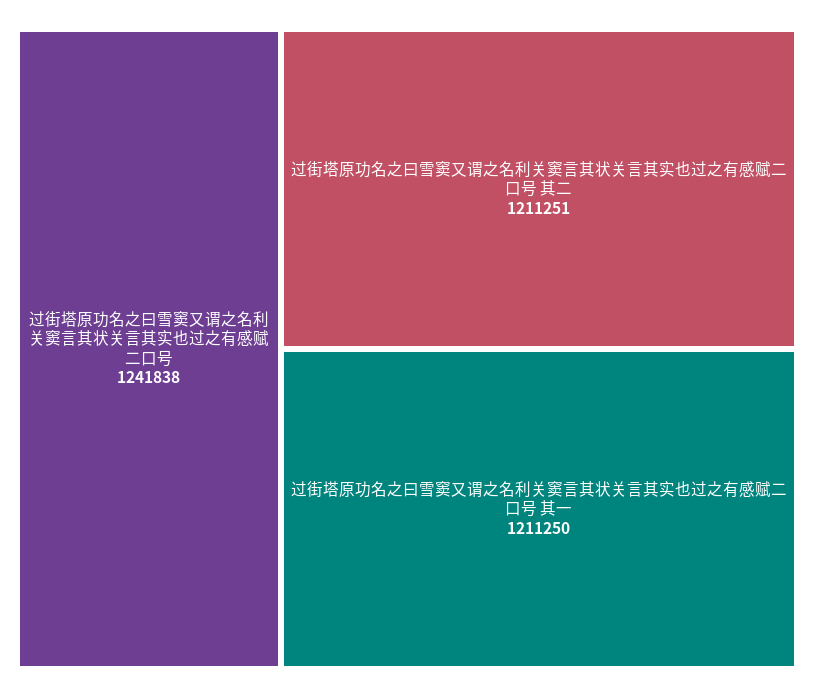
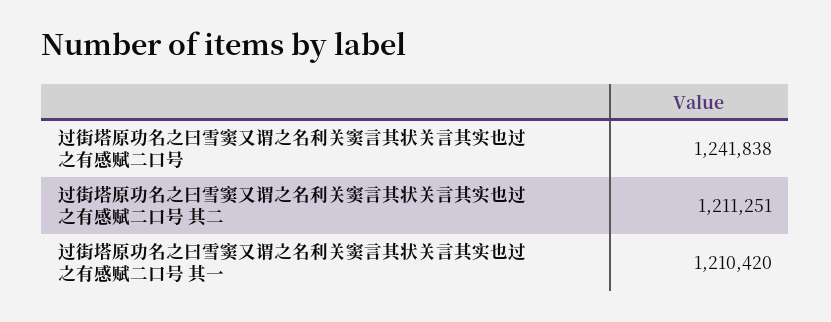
过街塔原功名之曰雪窦又谓之名利关窦言其状关言其实也过之有感赋二口号 其一: 1211250 -> 1210420

